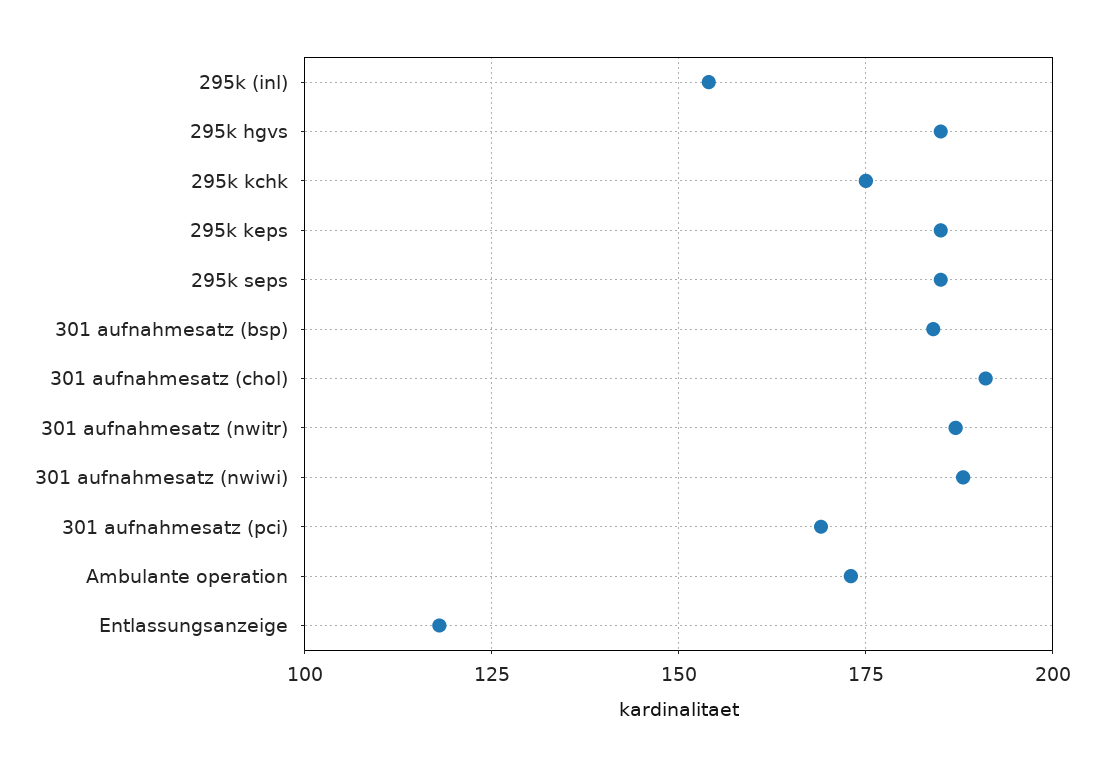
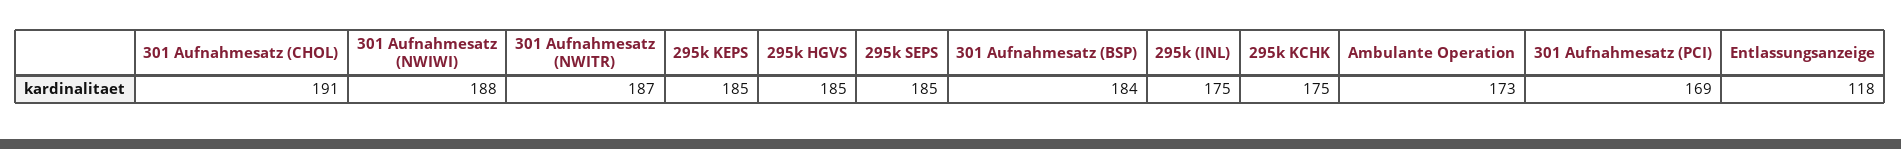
295k (inl): 155 -> 175

